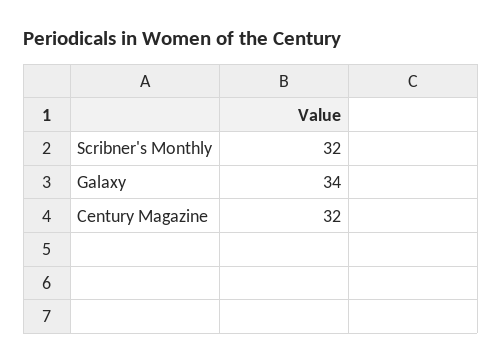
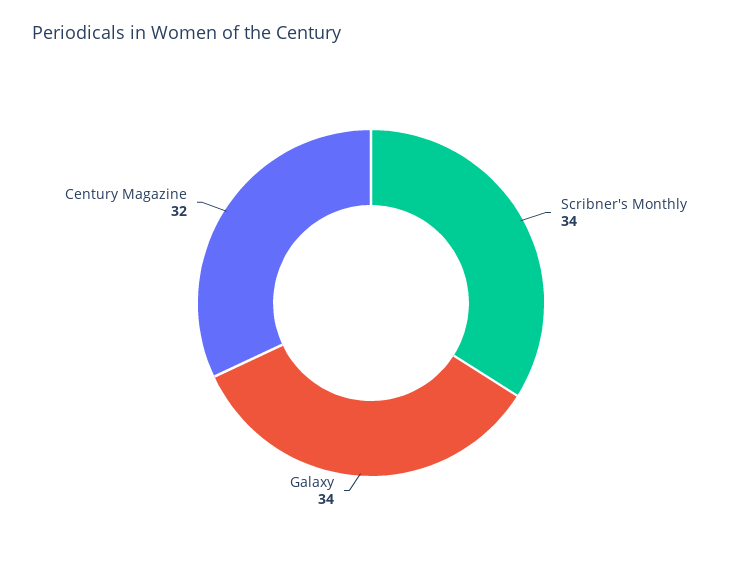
Scribner's Monthly: 32 -> 34

